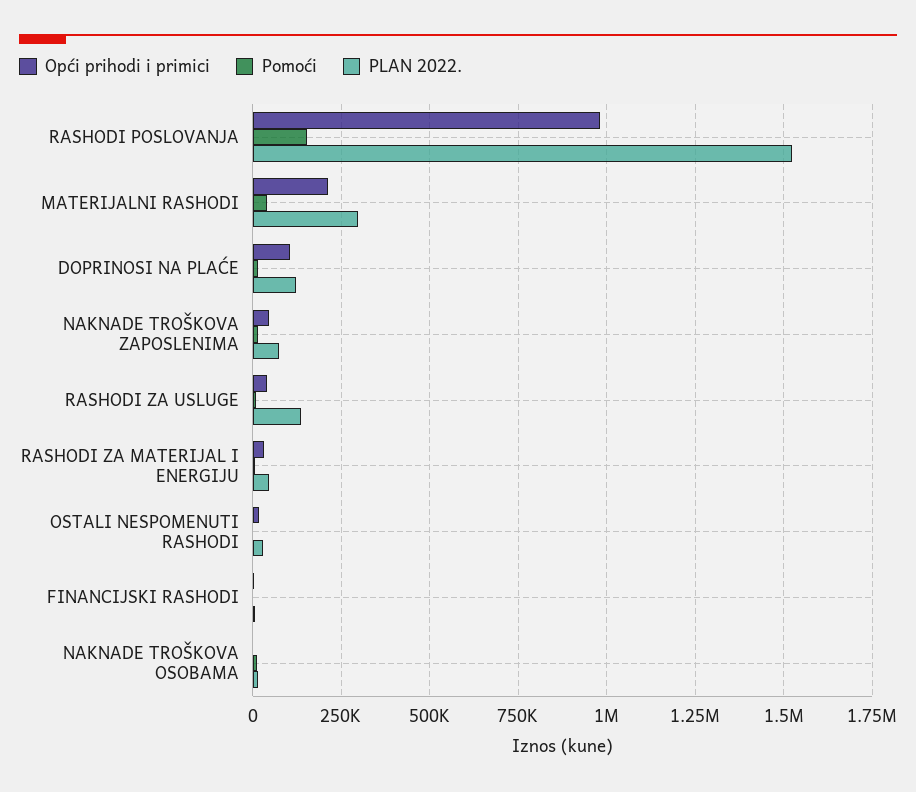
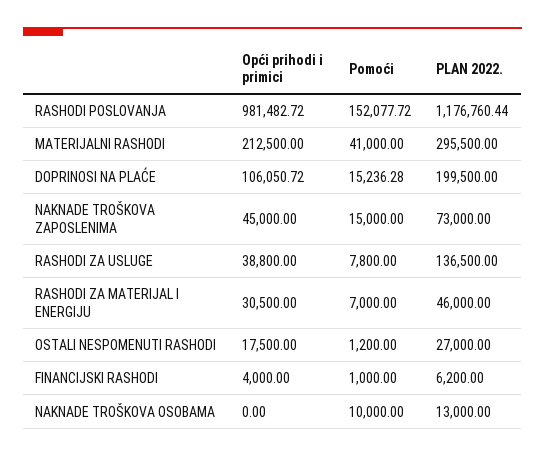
PLAN 2022., RASHODI POSLOVANJA: 1525000 -> 1176760.44
PLAN 2022., DOPRINOSI NA PLAĆE: 125000 -> 199500

